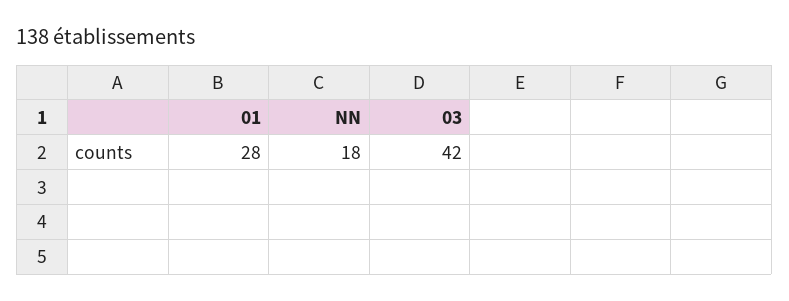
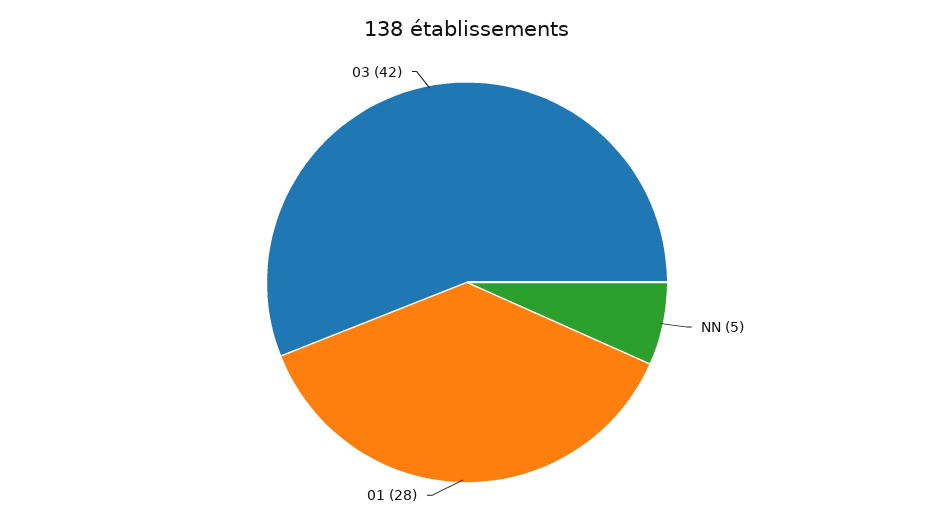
NN: 18 -> 5

